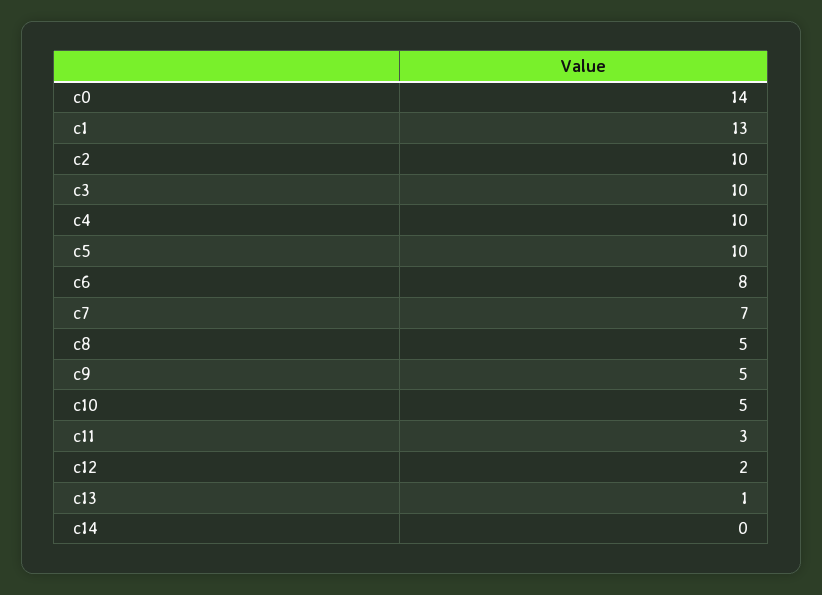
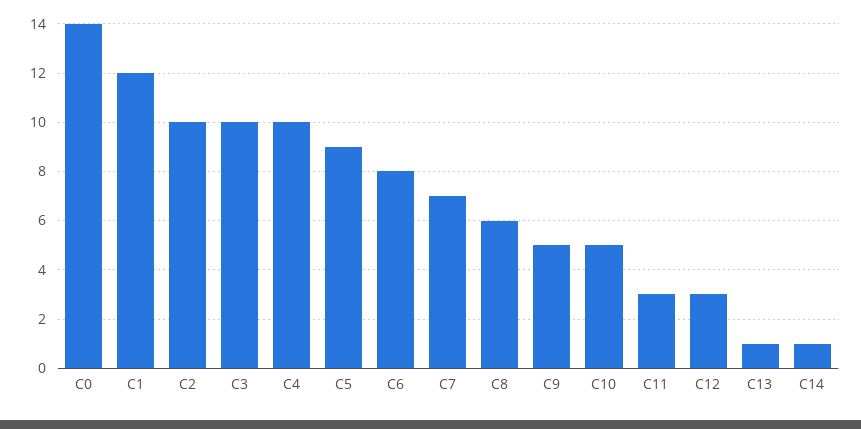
c1: 13 -> 12
c5: 10 -> 9
c8: 5 -> 6
c12: 2 -> 3
c14: 0 -> 1

